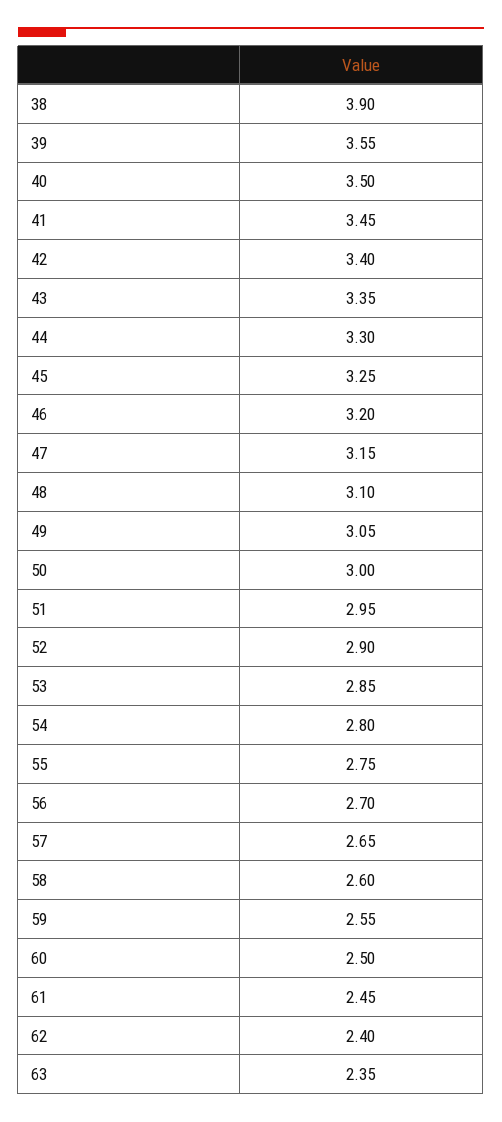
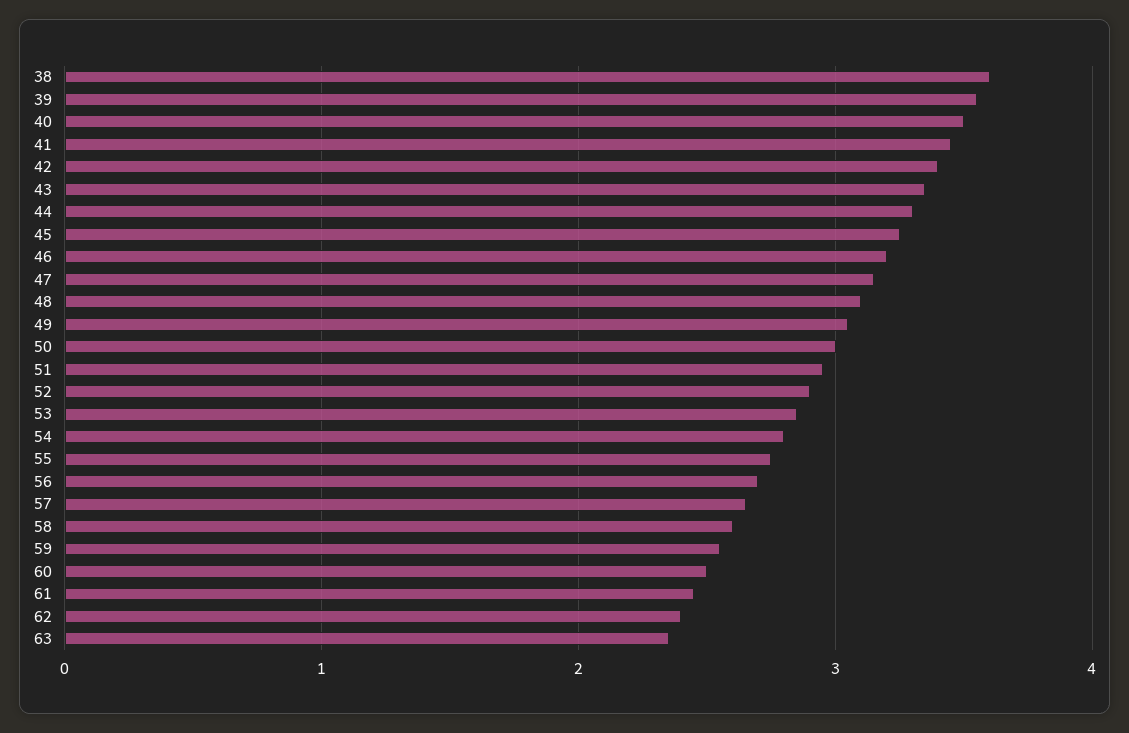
38: 3.9 -> 3.6

